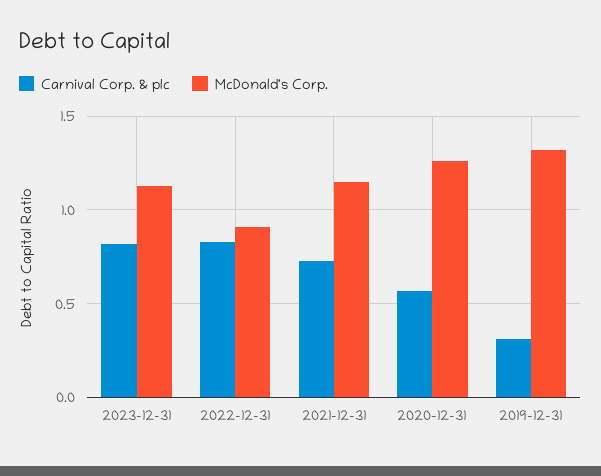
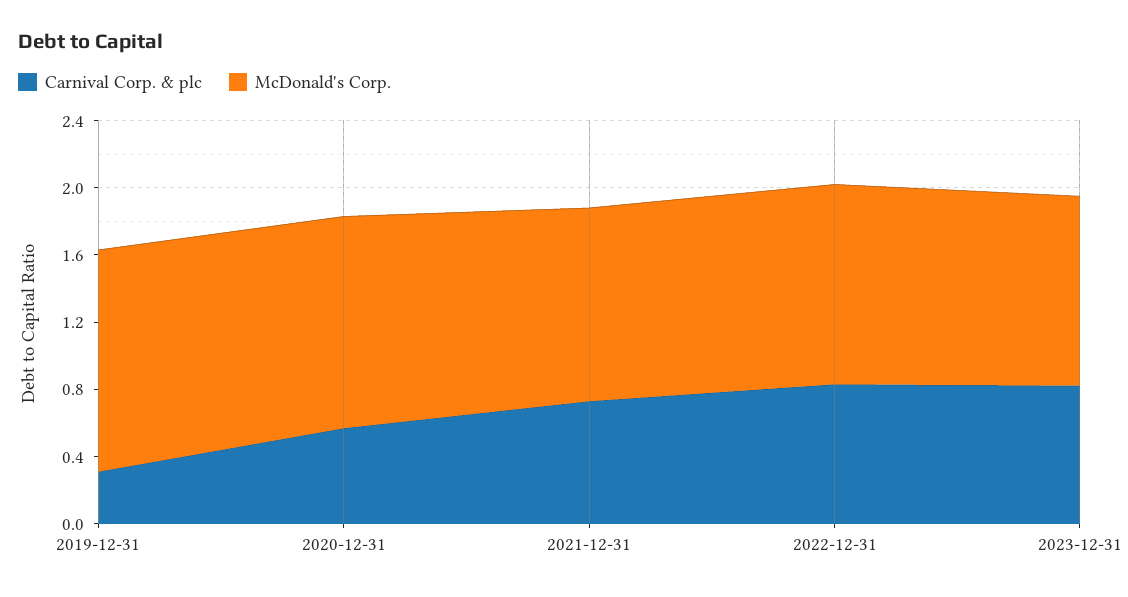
McDonald's Corp., 2022-12-31: 0.9 -> 1.2

